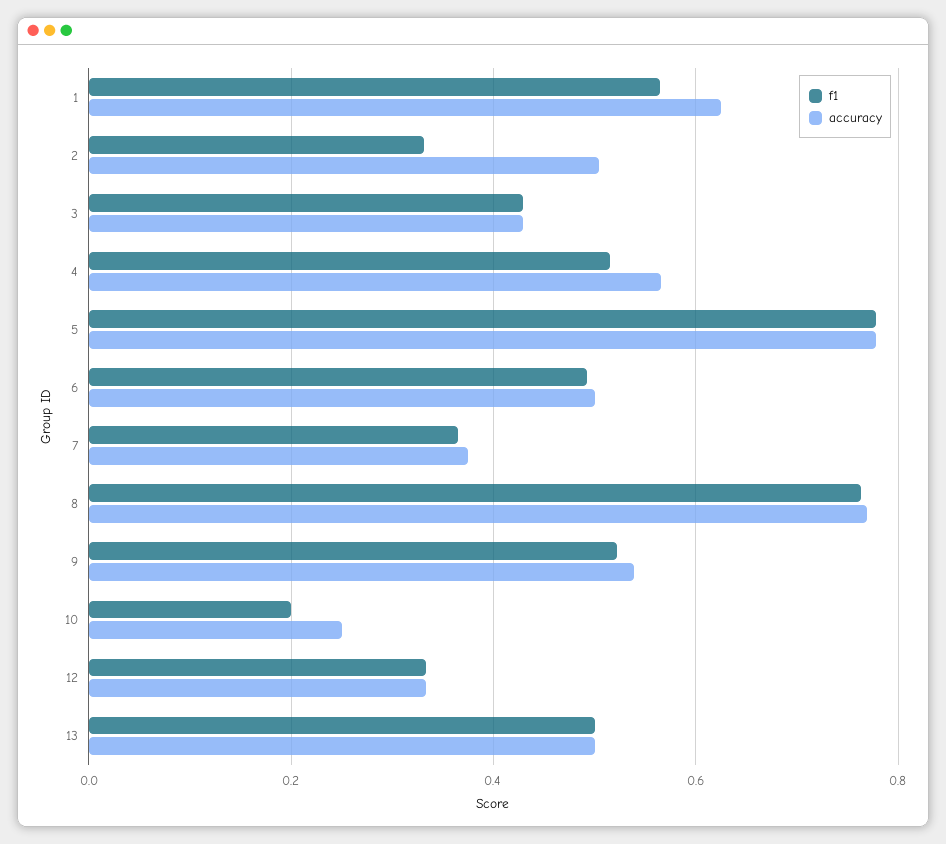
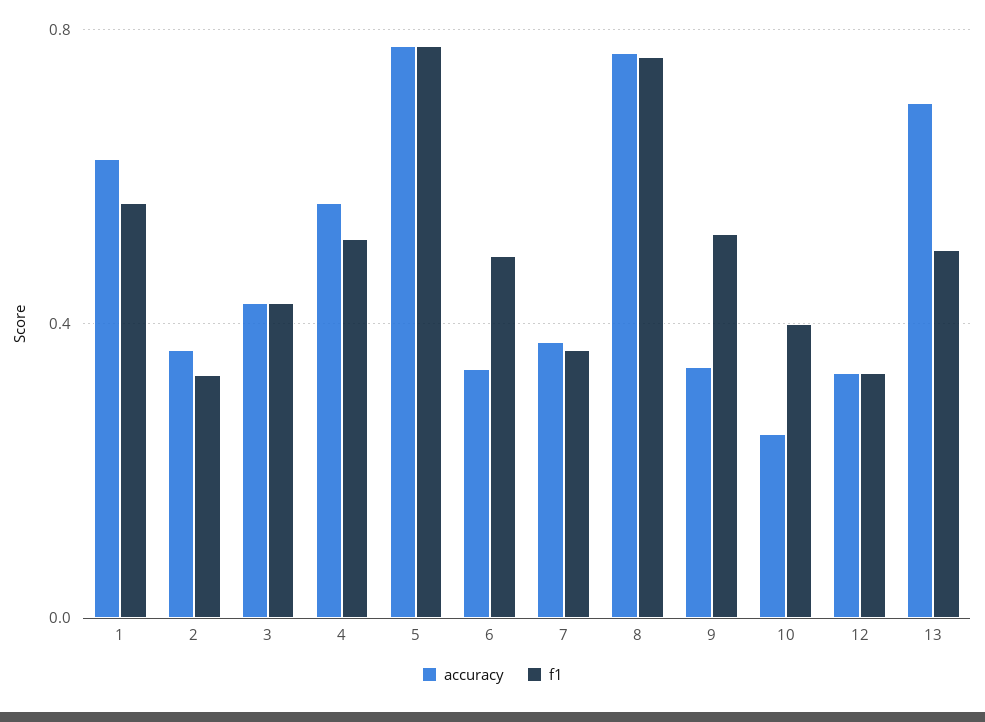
accuracy, 2: 0.5 -> 0.35
accuracy, 6: 0.5 -> 0.35
accuracy, 9: 0.54 -> 0.35
f1, 10: 0.2 -> 0.4
accuracy, 13: 0.5 -> 0.7

